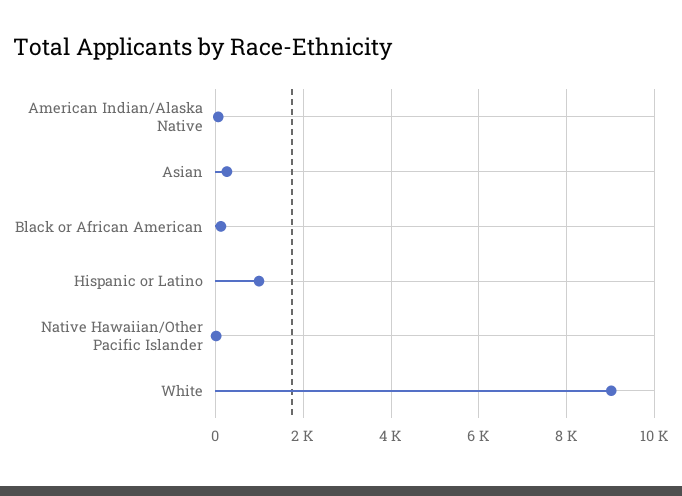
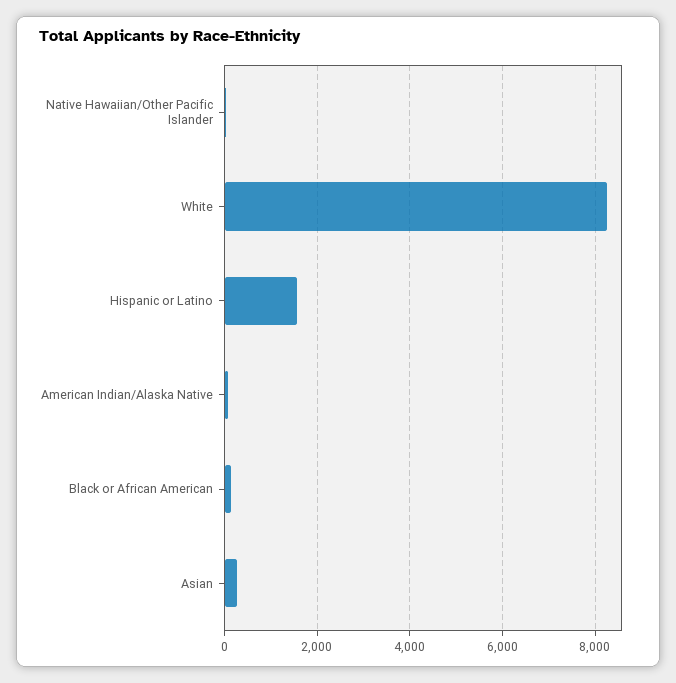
Hispanic or Latino: 1000 -> 1600
White: 9000 -> 8200

